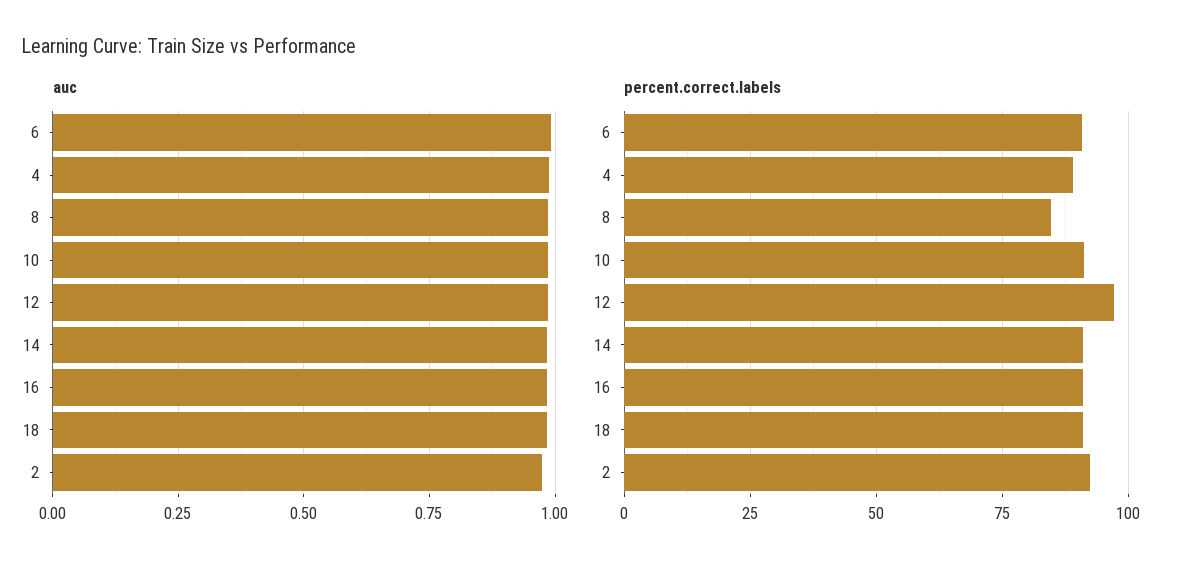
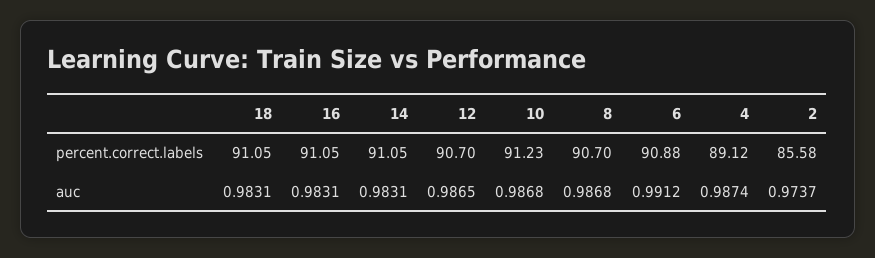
percent.correct.labels, 8: 85 -> 90.7
percent.correct.labels, 12: 97.5 -> 90.7
percent.correct.labels, 2: 92.5 -> 85.58

